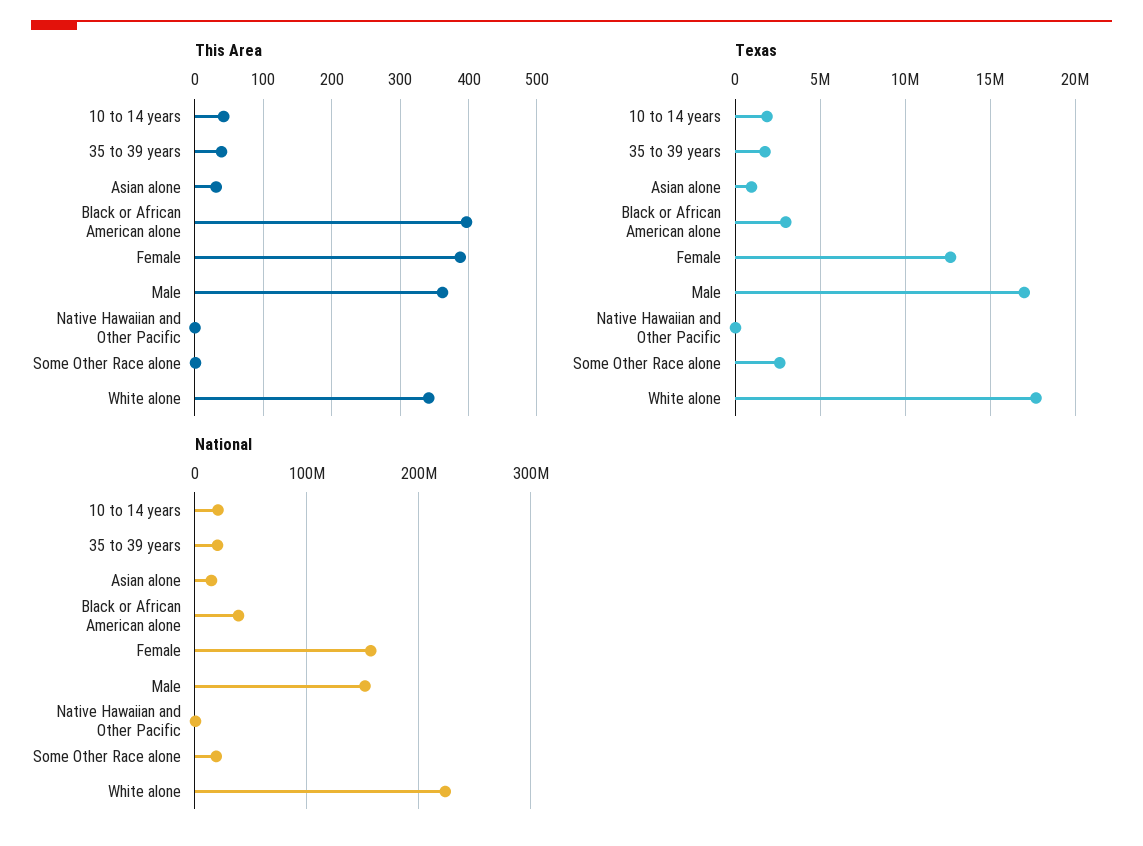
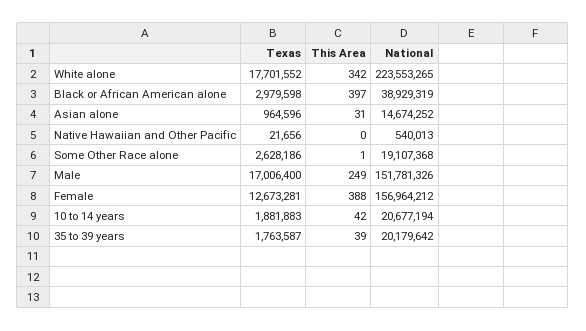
This Area, Male: 360 -> 249

